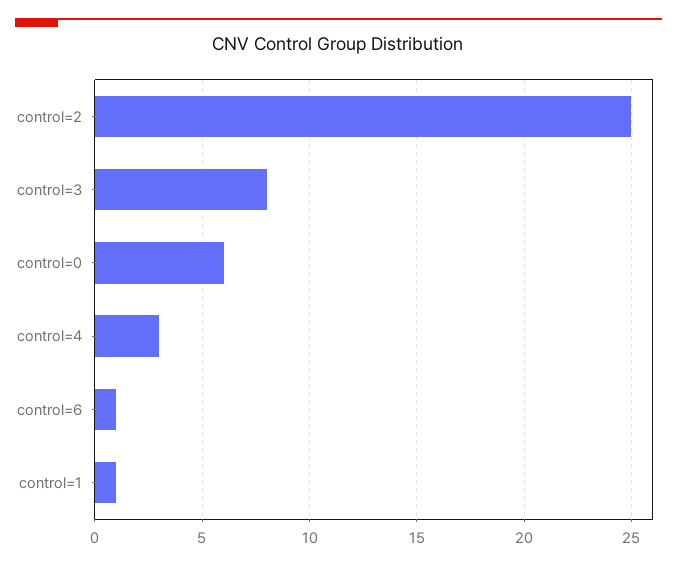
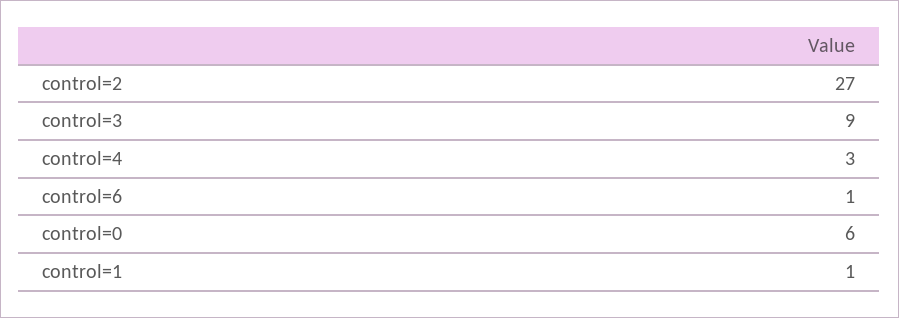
control=2: 25 -> 27
control=3: 8 -> 9

